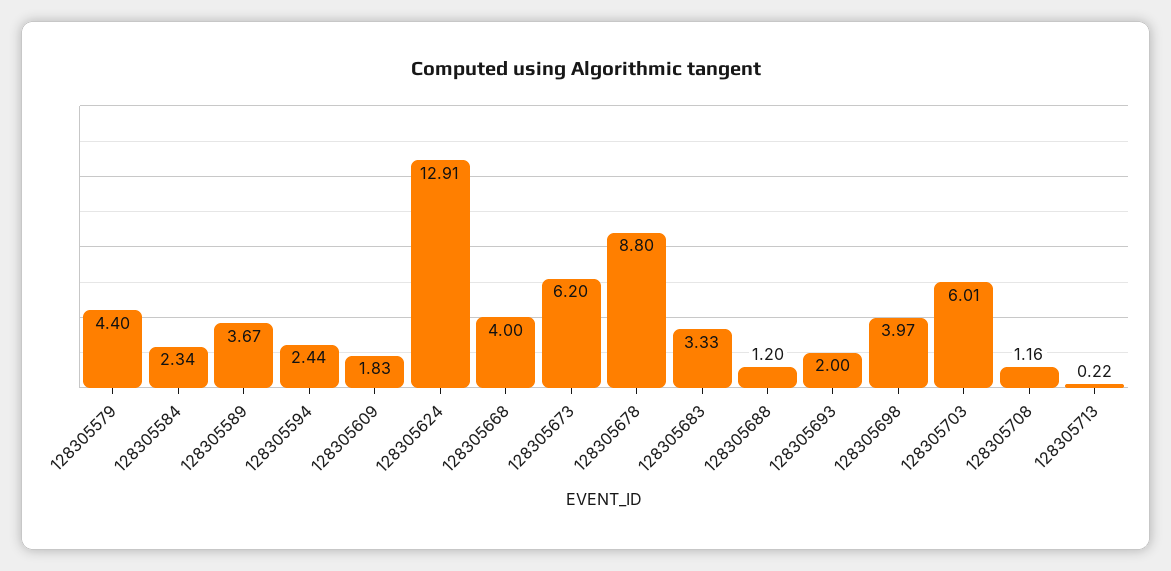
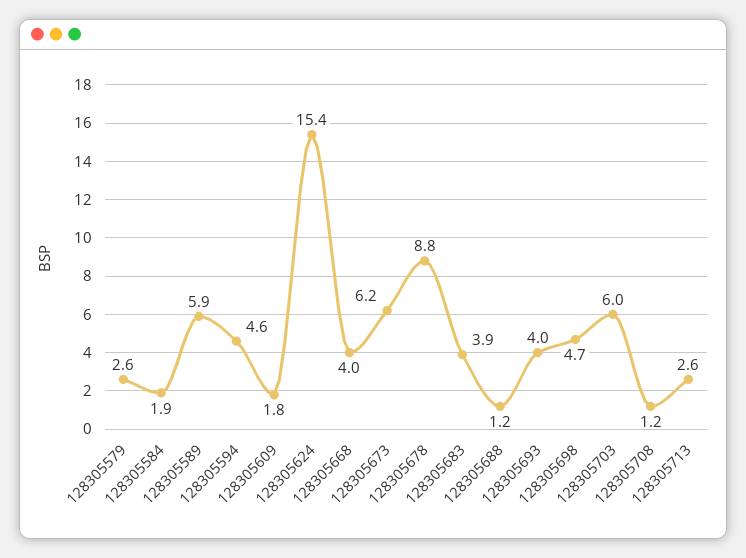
128305579: 4.4 -> 2.6
128305584: 2.34 -> 1.9
128305589: 3.67 -> 5.9
128305594: 2.44 -> 4.6
128305624: 12.91 -> 15.4
128305683: 3.33 -> 3.9
128305693: 2 -> 4
128305698: 3.97 -> 4.7
128305713: 0.22 -> 2.6

